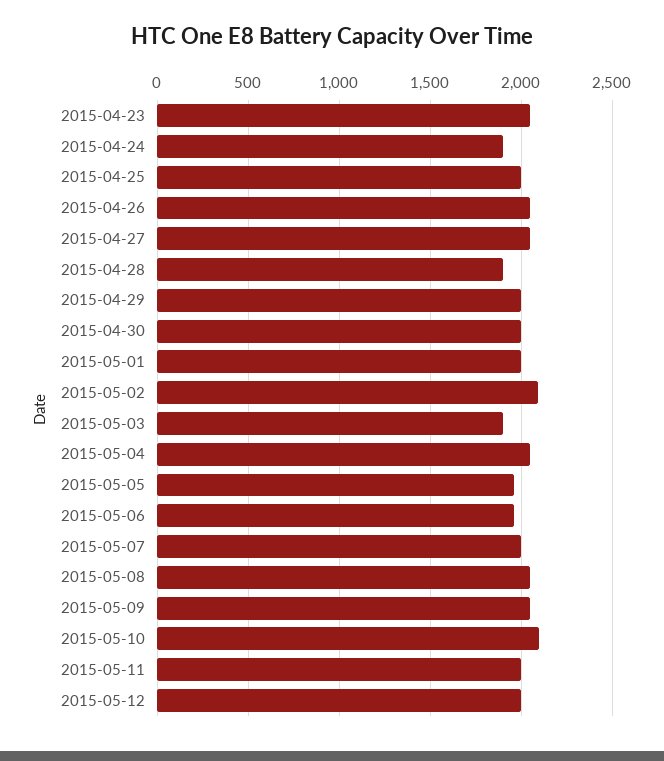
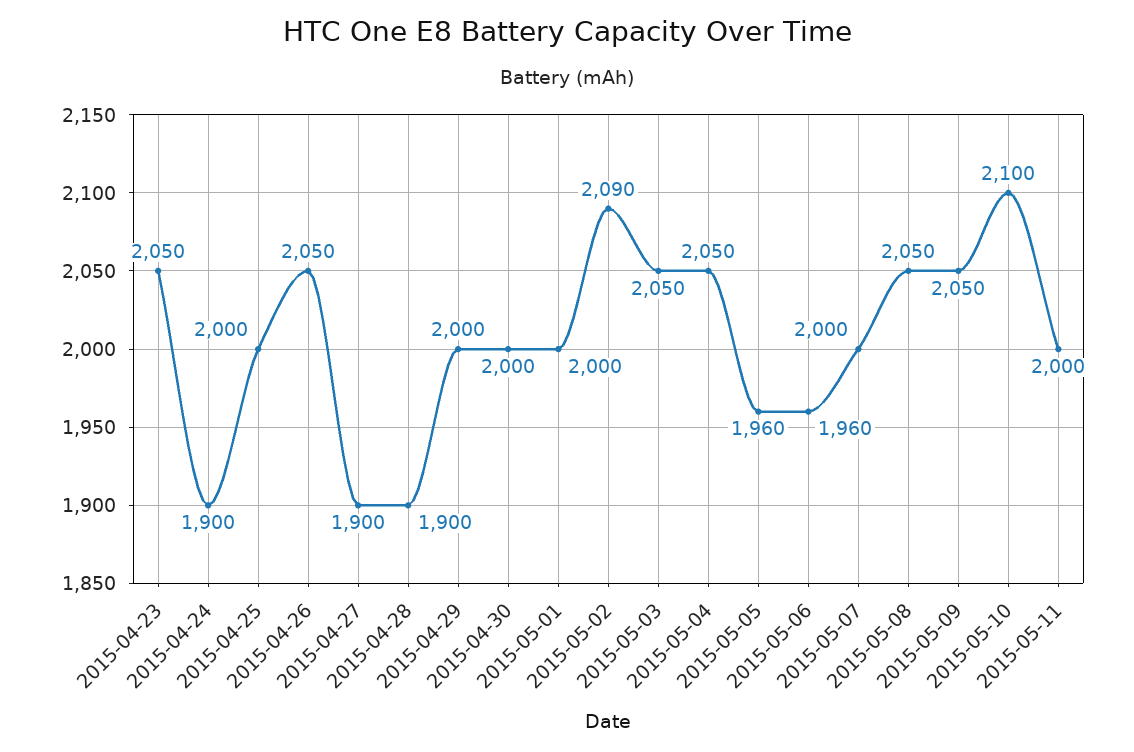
2015-04-27: 2050 -> 1900
2015-05-03: 1900 -> 2050
2015-05-12: 2000 -> none

